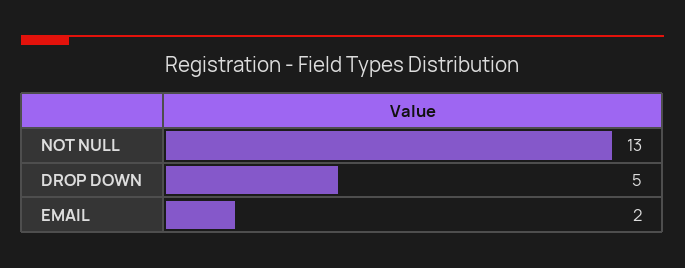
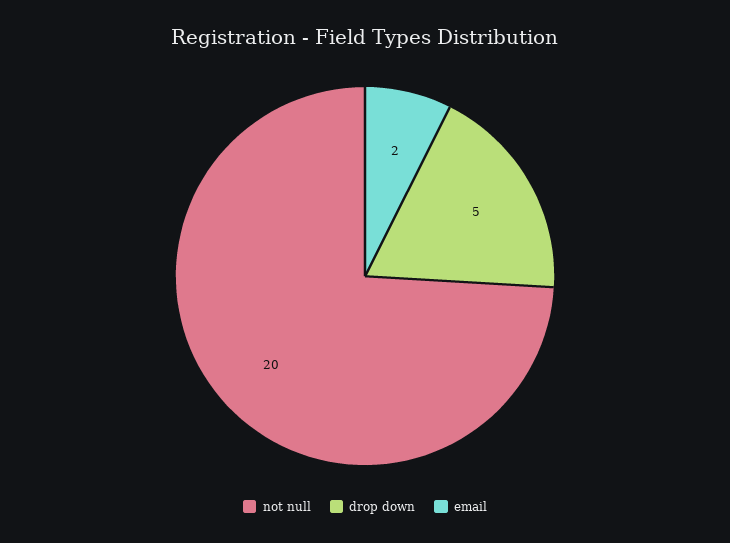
NOT NULL: 13 -> 20

